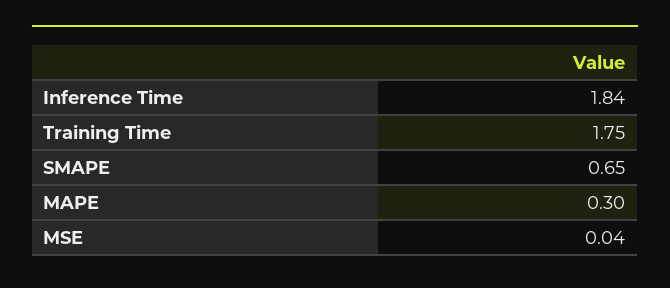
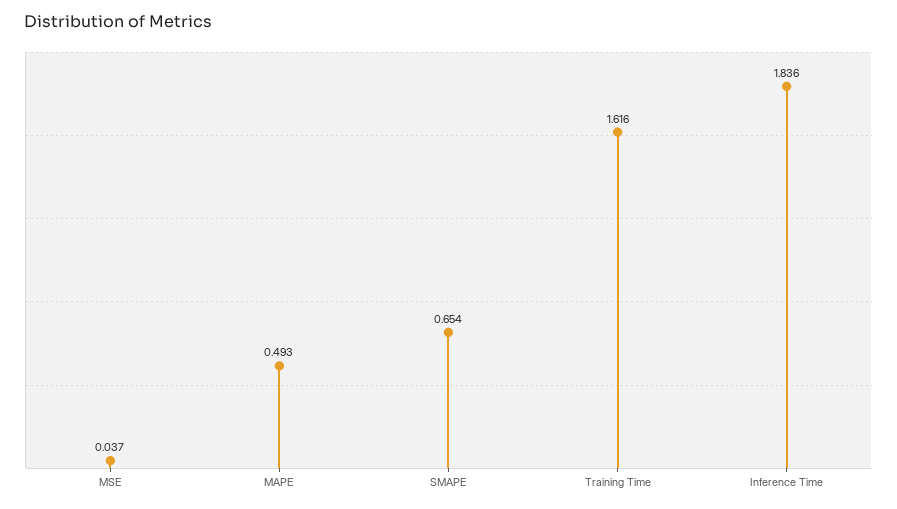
Training Time: 1.75 -> 1.616
MAPE: 0.3 -> 0.493

